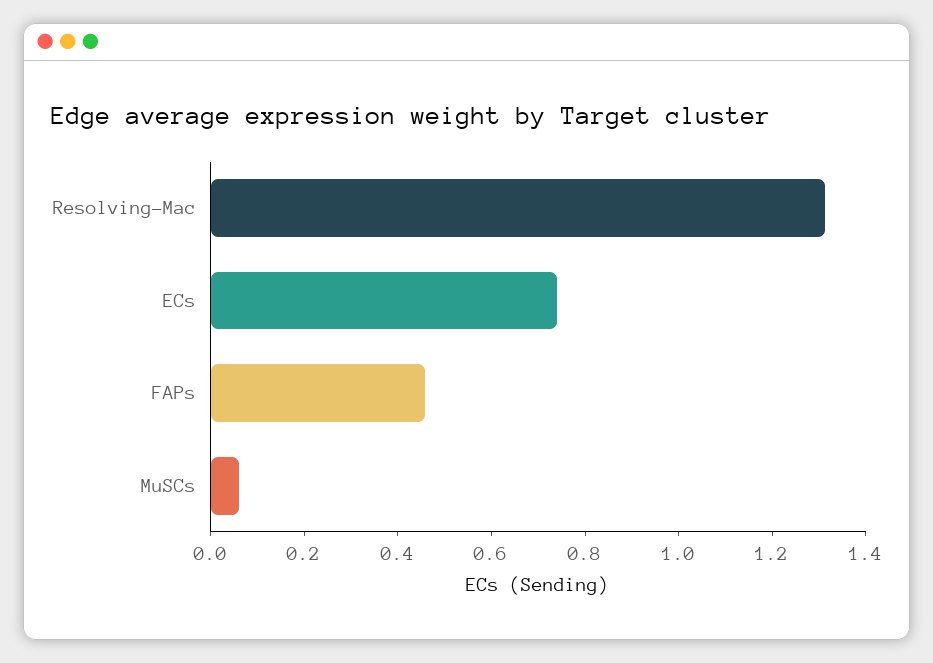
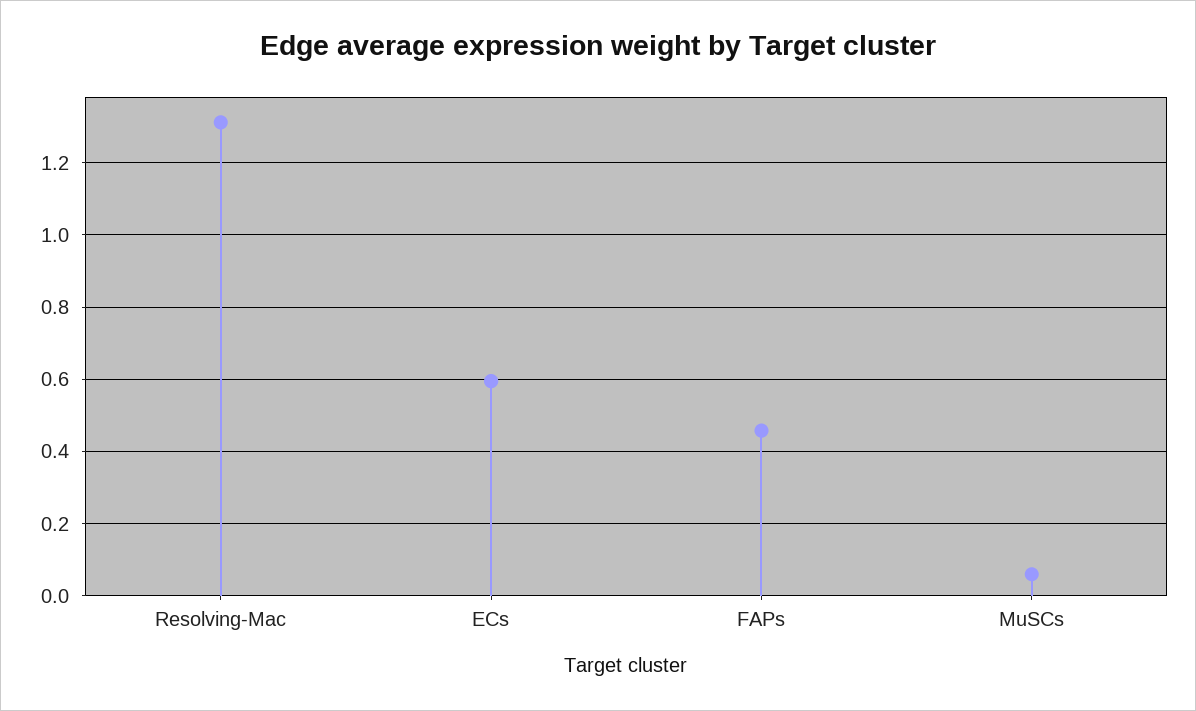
ECs: 0.75 -> 0.6

